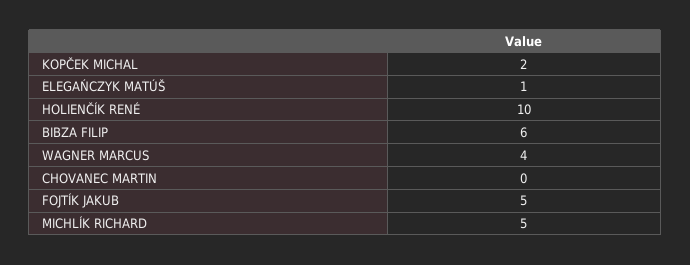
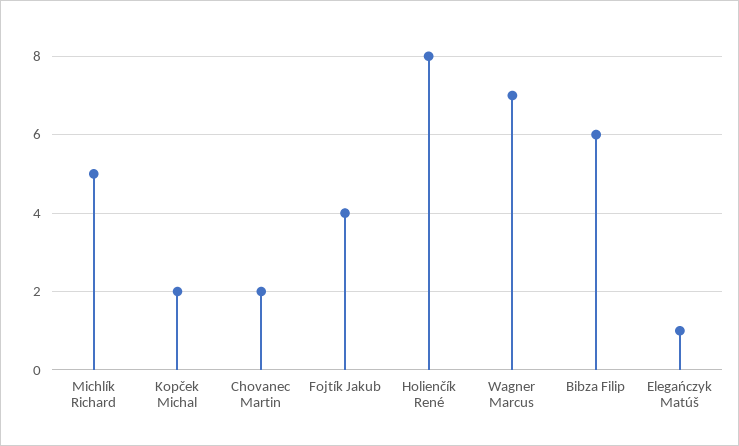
HOLIENČÍK RENÉ: 10 -> 8
WAGNER MARCUS: 4 -> 7
CHOVANEC MARTIN: 0 -> 2
FOJTÍK JAKUB: 5 -> 4

